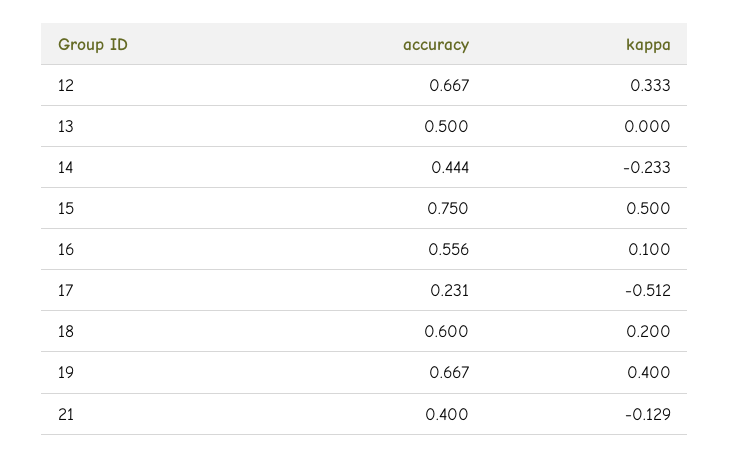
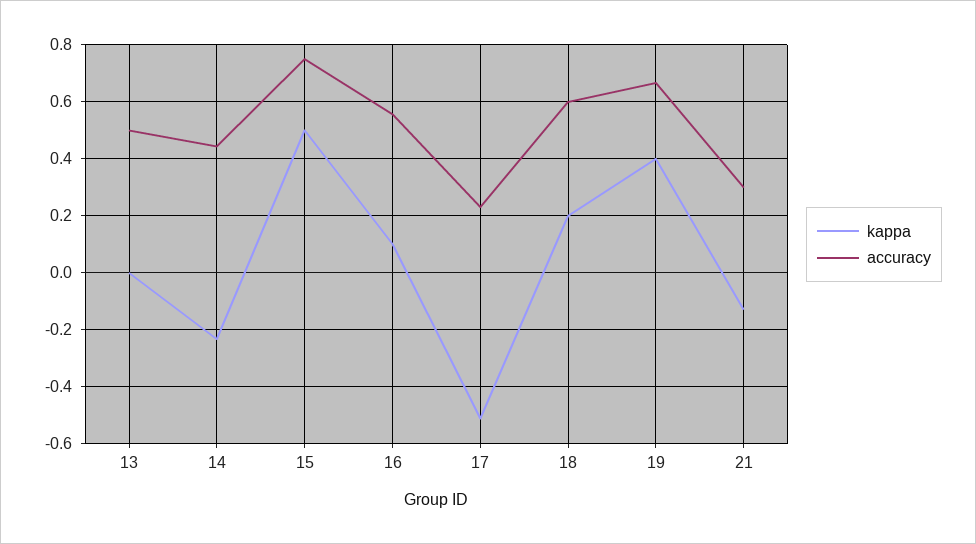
accuracy, 12: 0.667 -> none
kappa, 12: 0.333 -> none
accuracy, 21: 0.4 -> 0.3

